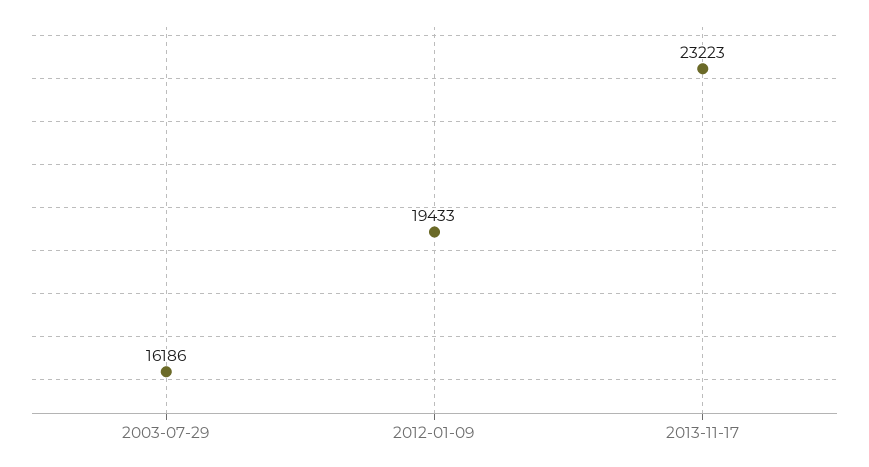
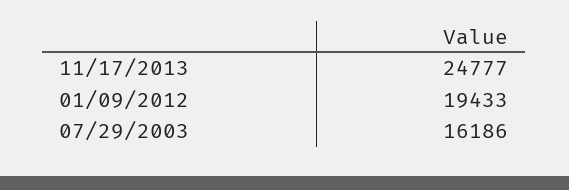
2013-11-17: 23223 -> 24777

